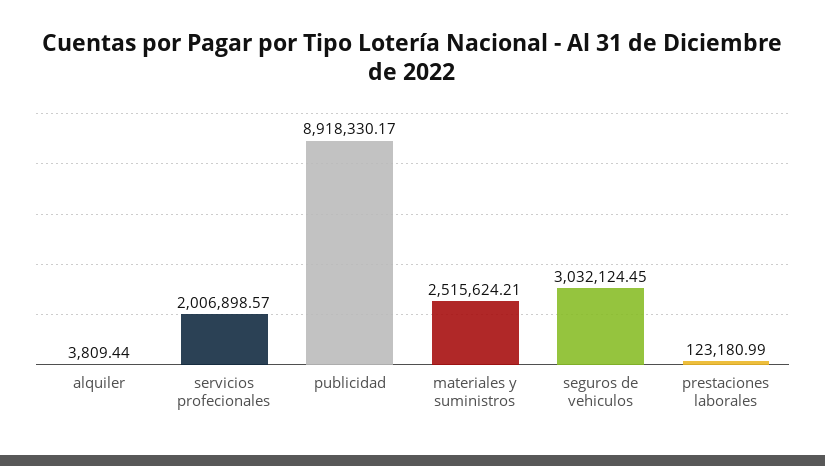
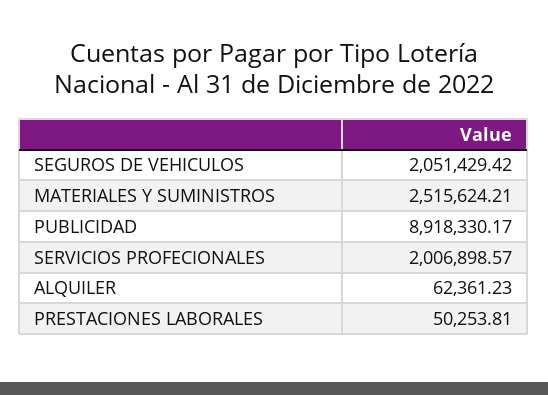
alquiler: 3809.44 -> 62361.23
seguros de vehiculos: 3032124.45 -> 2051429.42
prestaciones laborales: 123180.99 -> 50253.81

